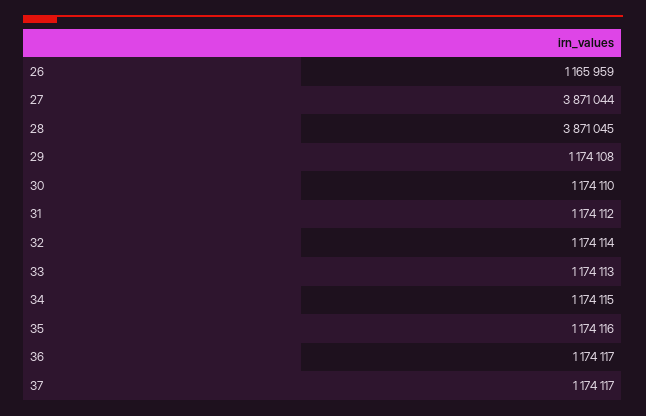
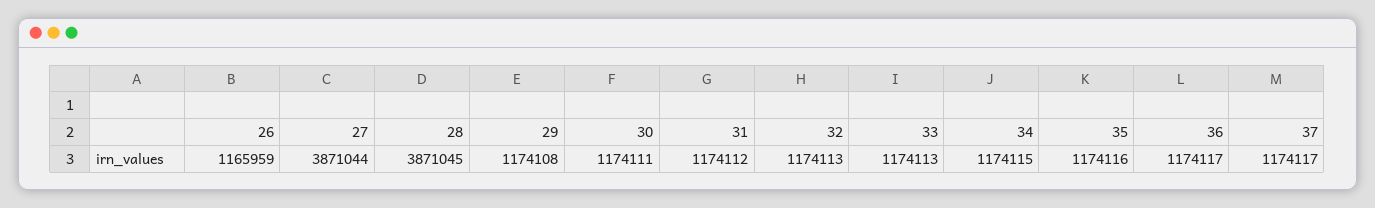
30: 1174110 -> 1174111
32: 1174114 -> 1174113

